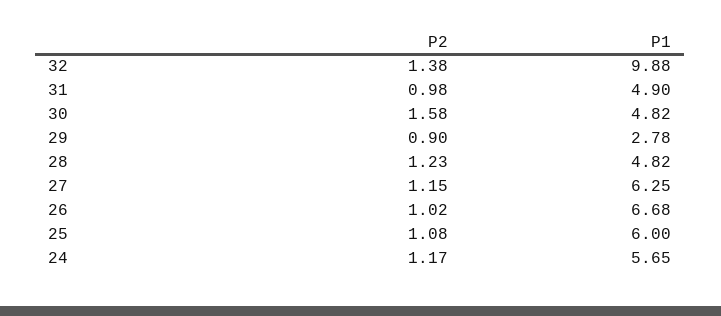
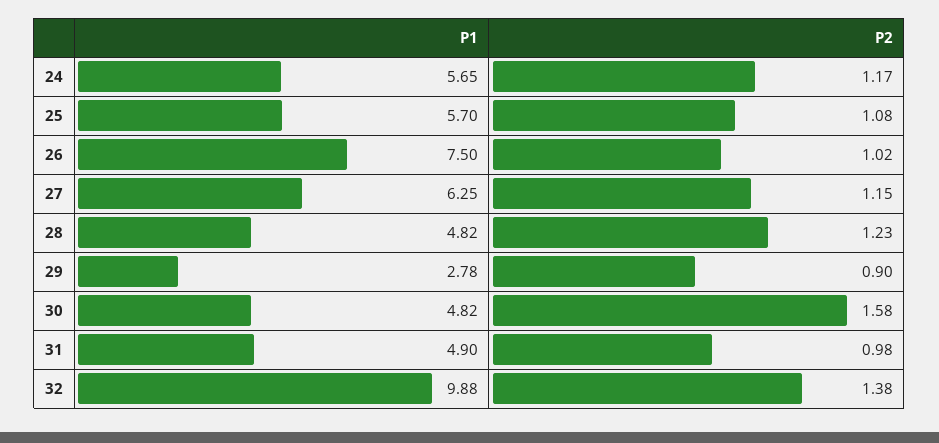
P1, 26: 6.68 -> 7.5
P1, 25: 6 -> 5.7

